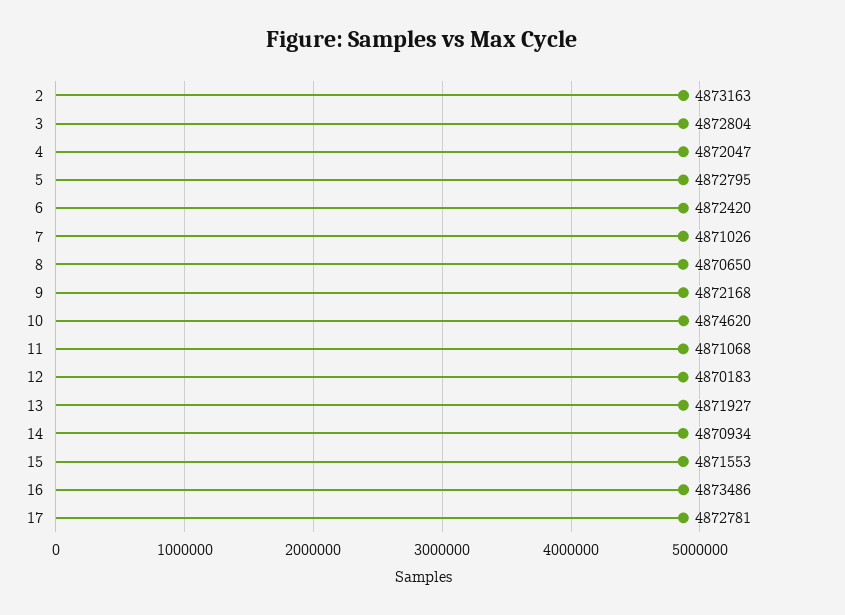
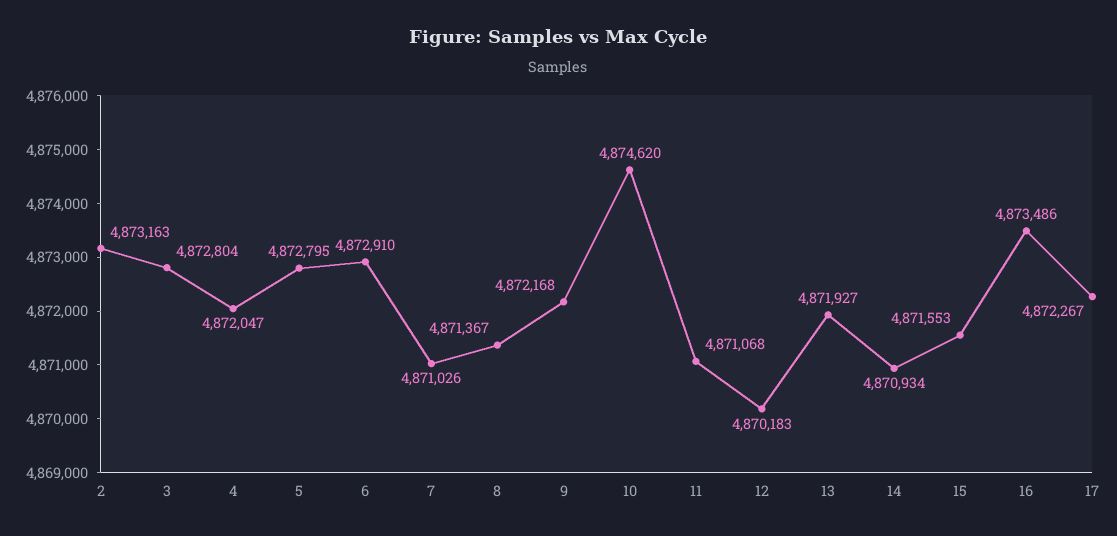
6: 4872420 -> 4872910
8: 4870650 -> 4871367
17: 4872781 -> 4872267

